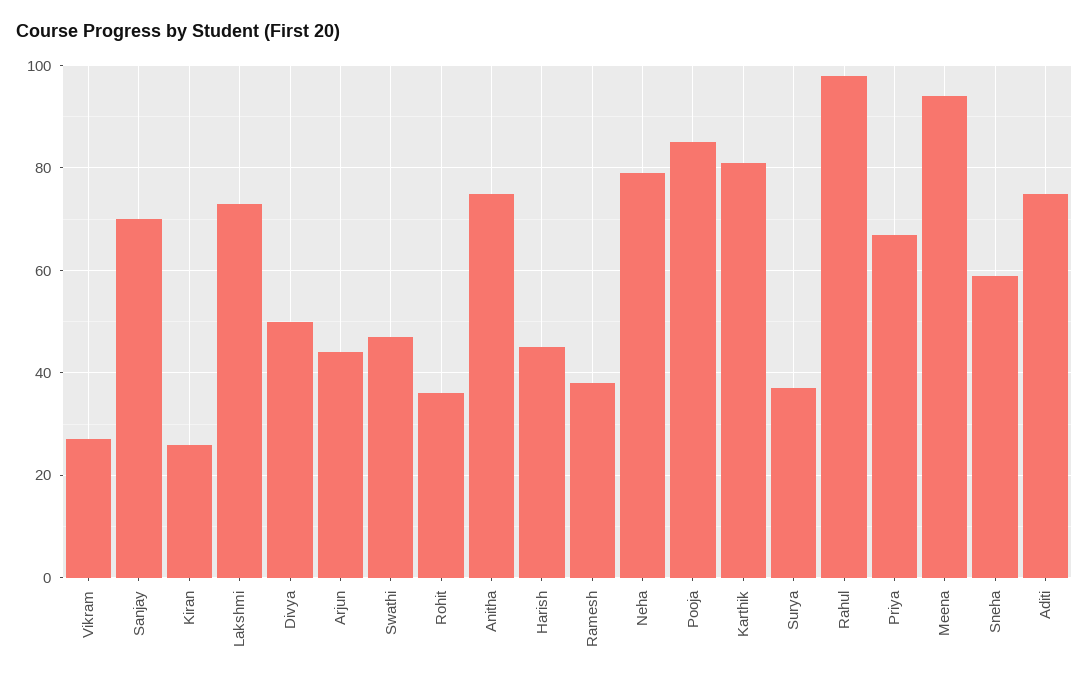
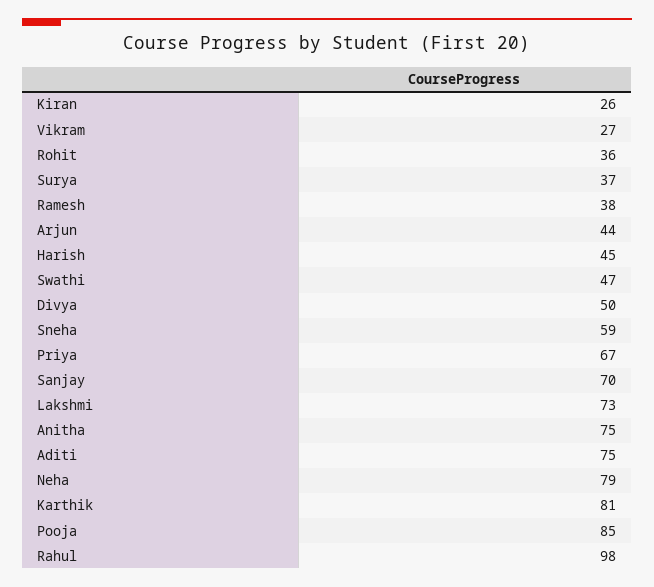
Meena: 95 -> none

